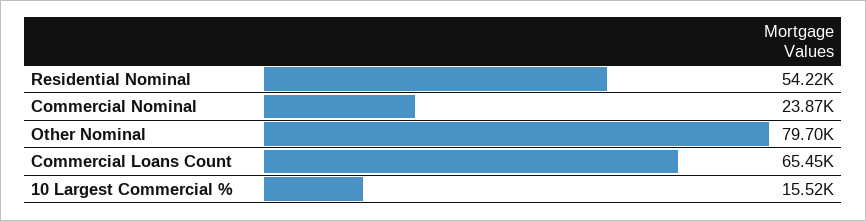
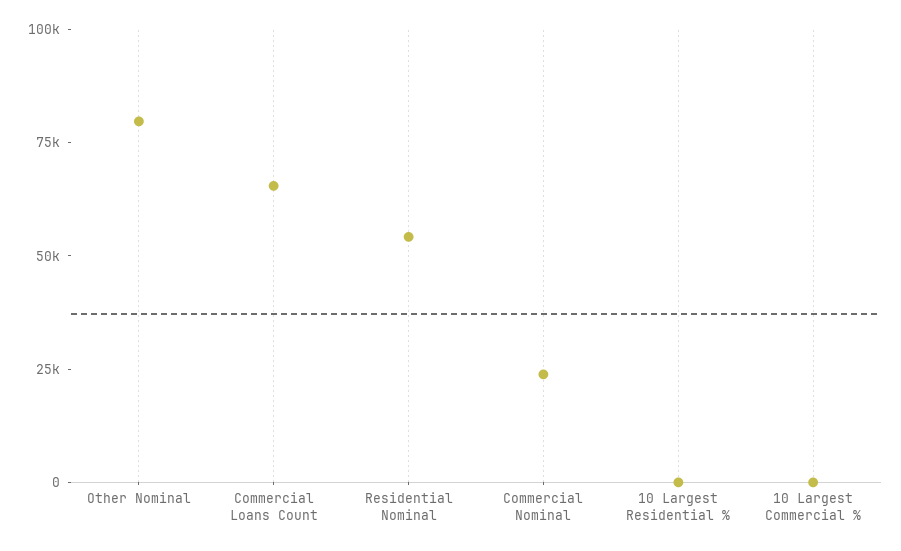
10 Largest Commercial %: 15520 -> 0
10 Largest Residential %: none -> 0

